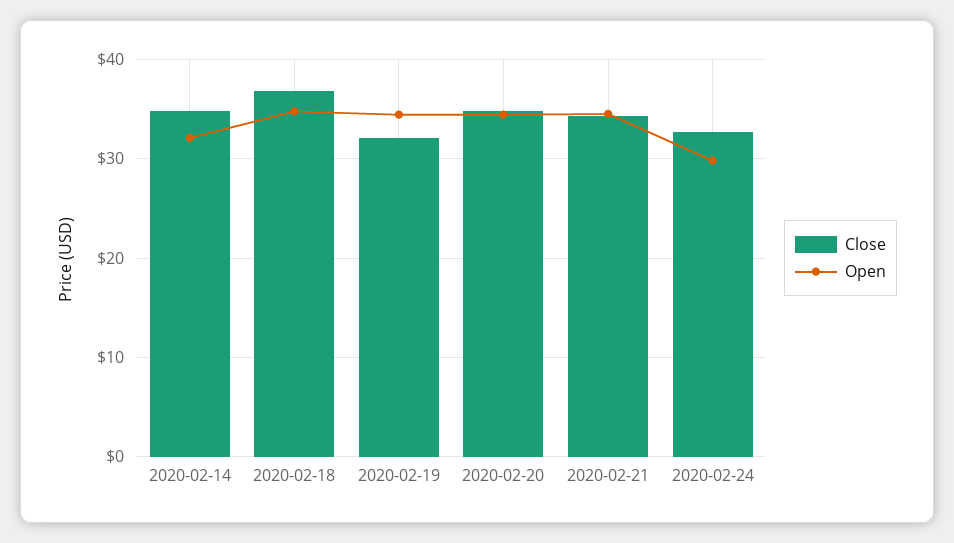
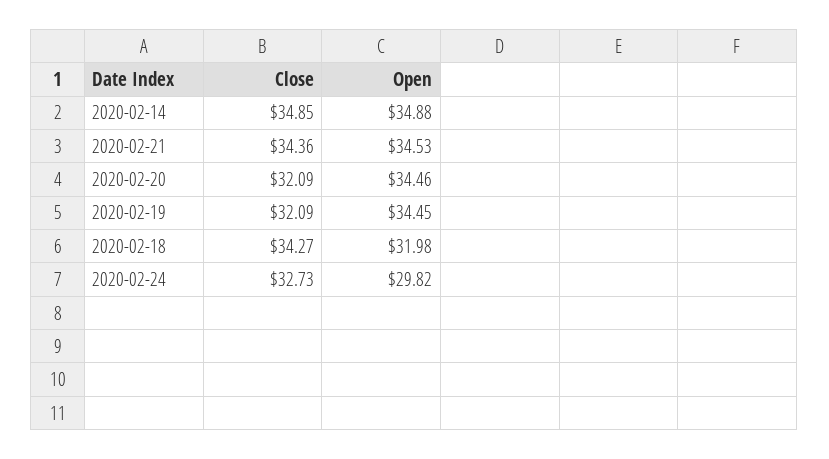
Open, 2020-02-14: 32 -> 34.88
Close, 2020-02-18: 37 -> 34.27
Open, 2020-02-18: 35 -> 31.98
Close, 2020-02-20: 35 -> 32.09

